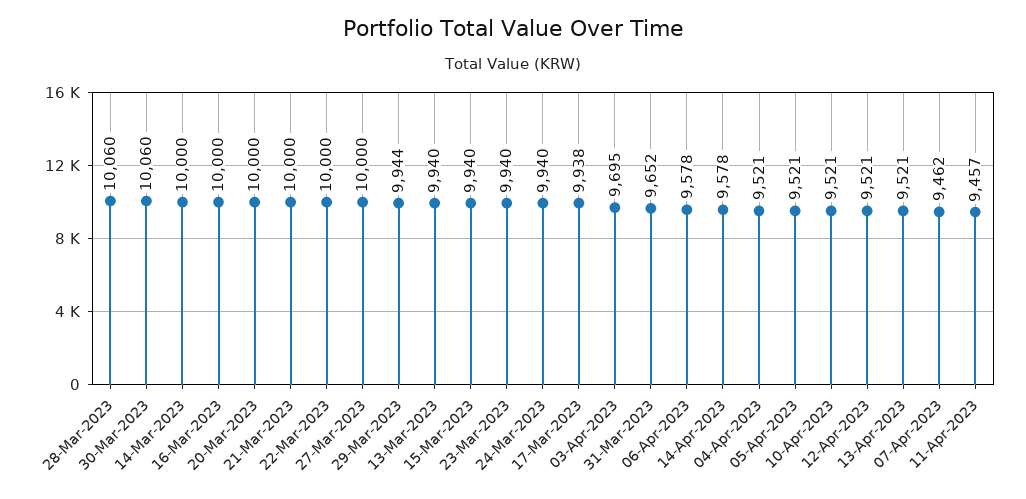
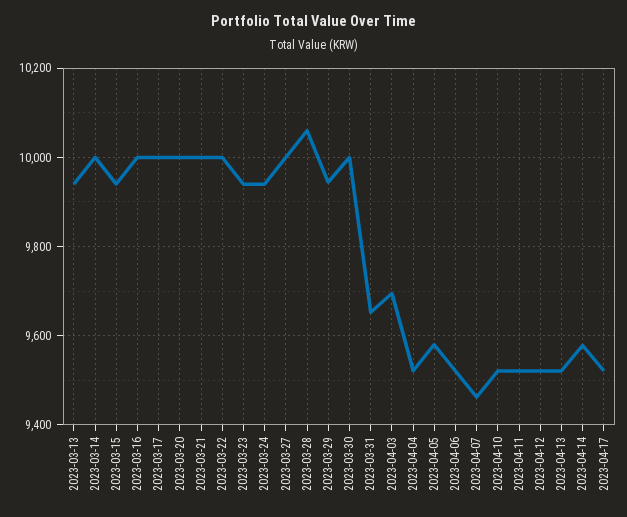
30-Mar-2023: 10060 -> 10000
17-Mar-2023: 9938 -> 10000
06-Apr-2023: 9578 -> 9520
05-Apr-2023: 9521 -> 9580
11-Apr-2023: 9457 -> 9520
2023-04-17: none -> 9520

